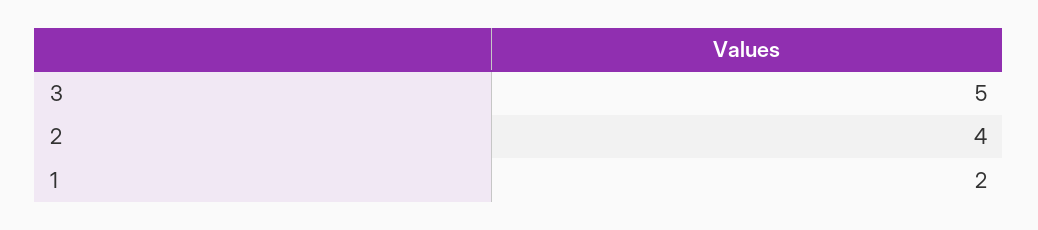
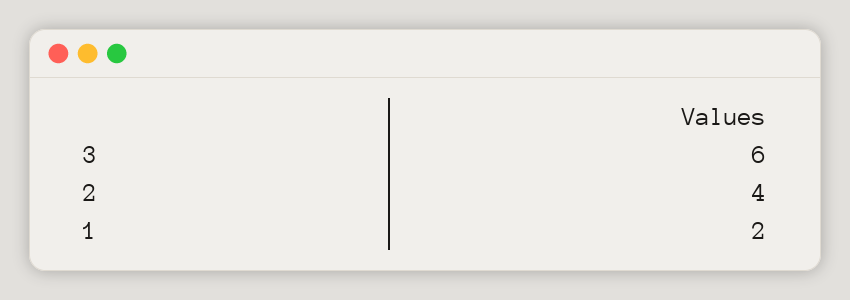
3: 5 -> 6

